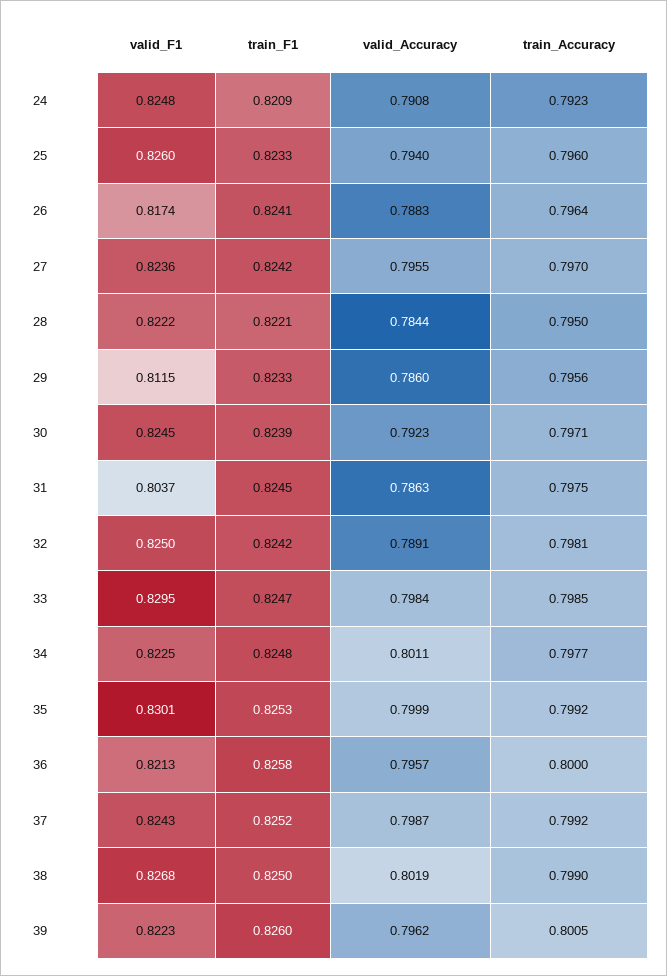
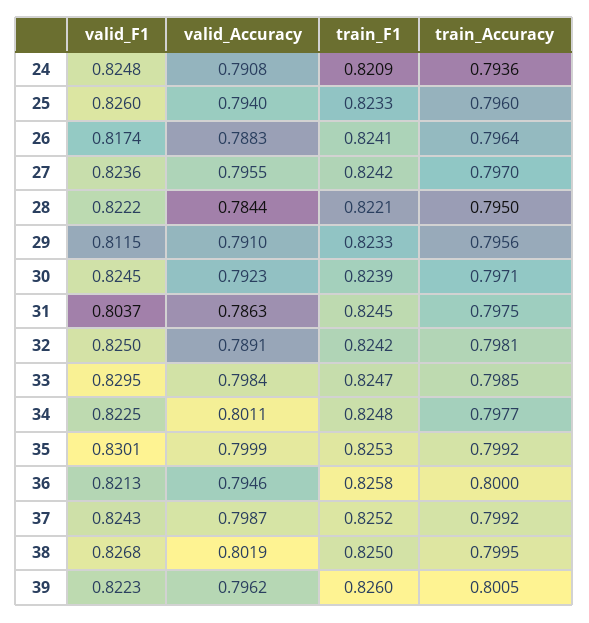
train_Accuracy, 24: 0.7923 -> 0.7936
valid_Accuracy, 29: 0.786 -> 0.791
valid_Accuracy, 36: 0.7957 -> 0.7946
train_Accuracy, 38: 0.799 -> 0.7995

